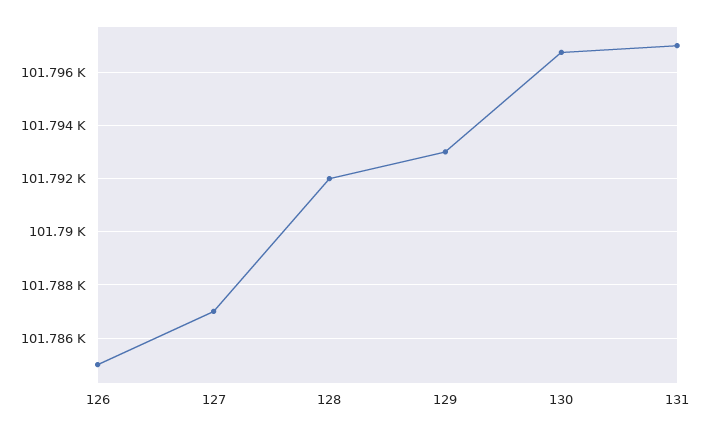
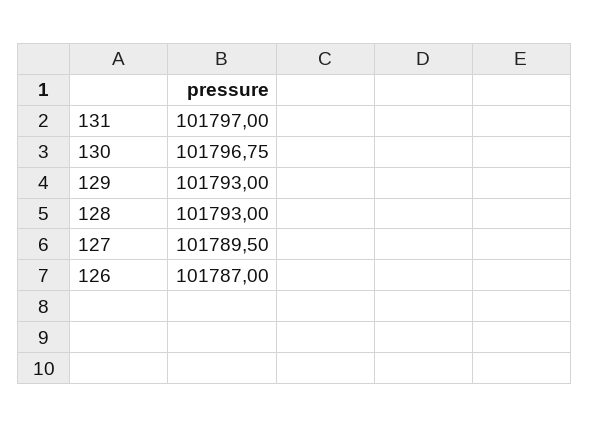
126: 101785 -> 101787
127: 101787 -> 101789.5
128: 101792 -> 101793

